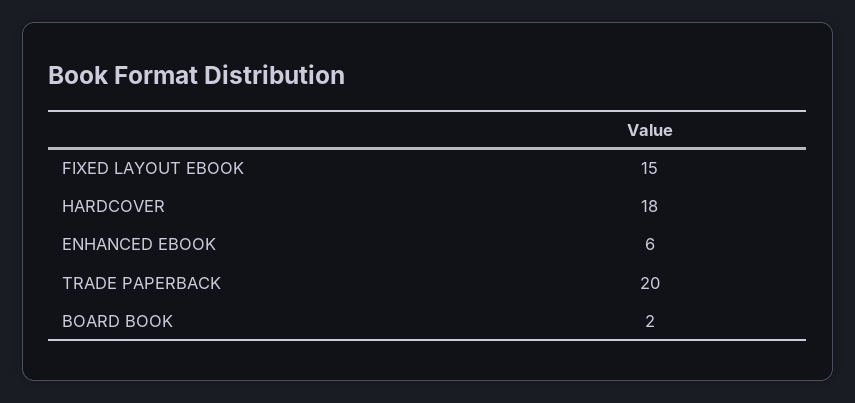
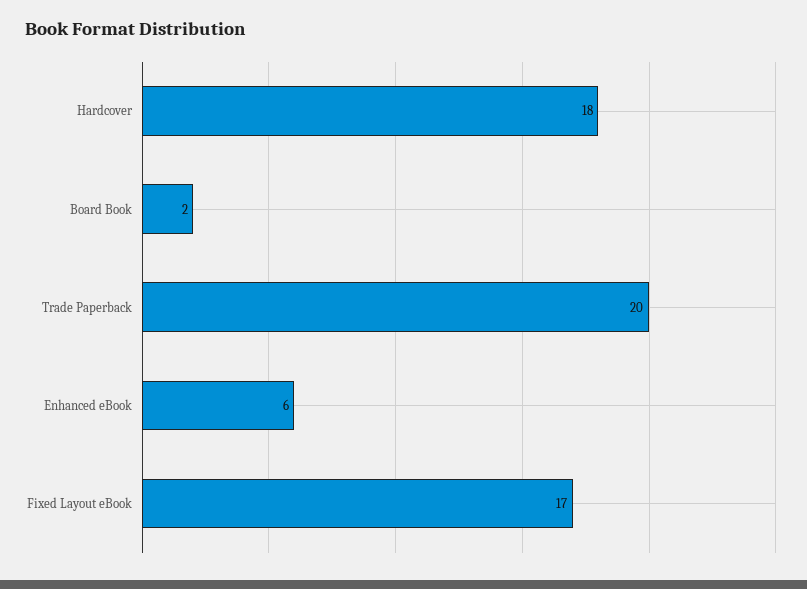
FIXED LAYOUT EBOOK: 15 -> 17

